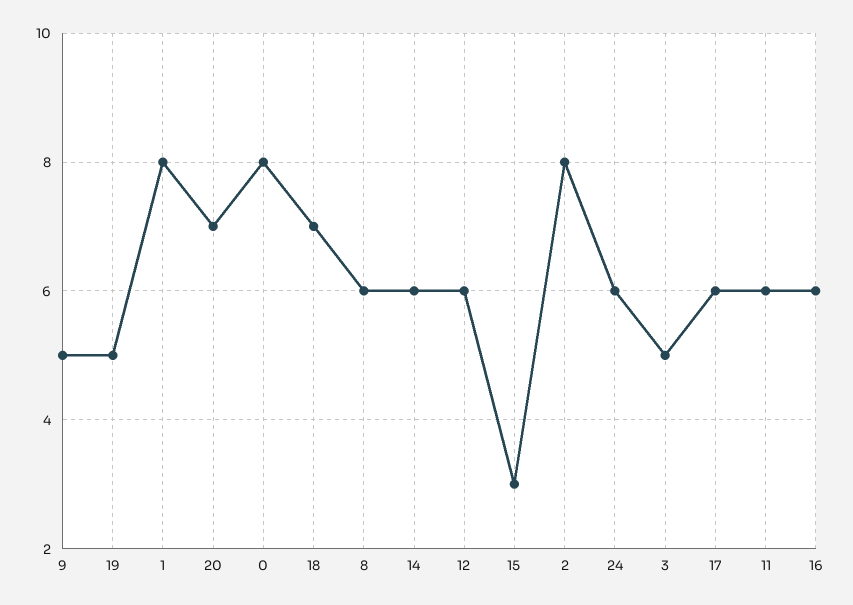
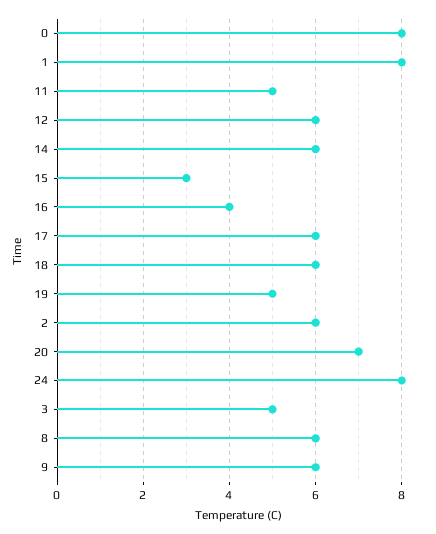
9: 5 -> 6
18: 7 -> 6
2: 8 -> 6
24: 6 -> 8
11: 6 -> 5
16: 6 -> 4

